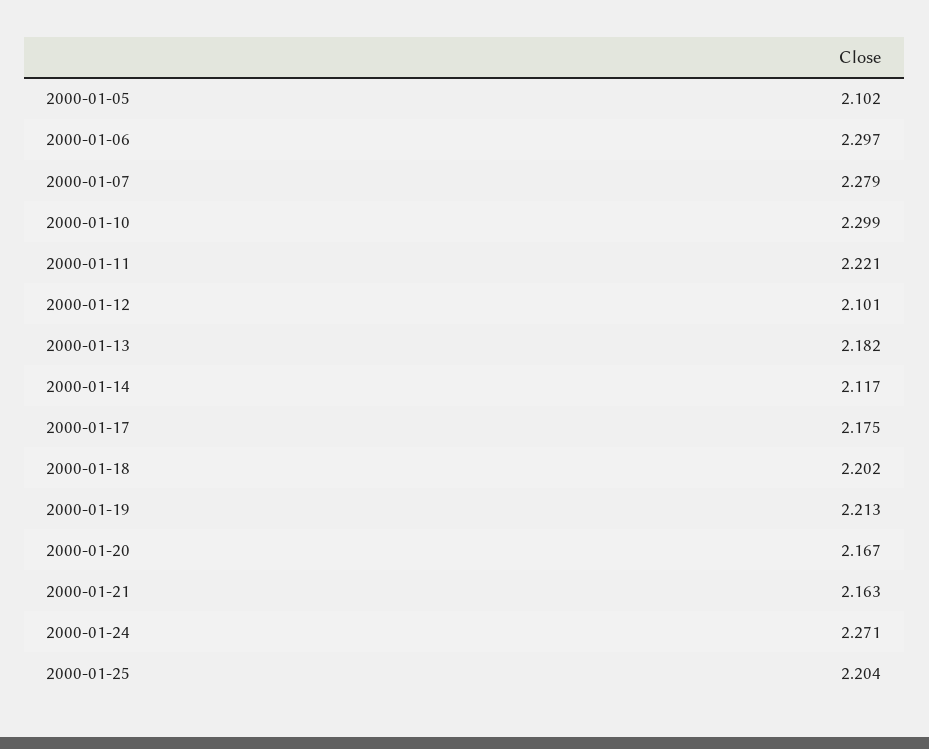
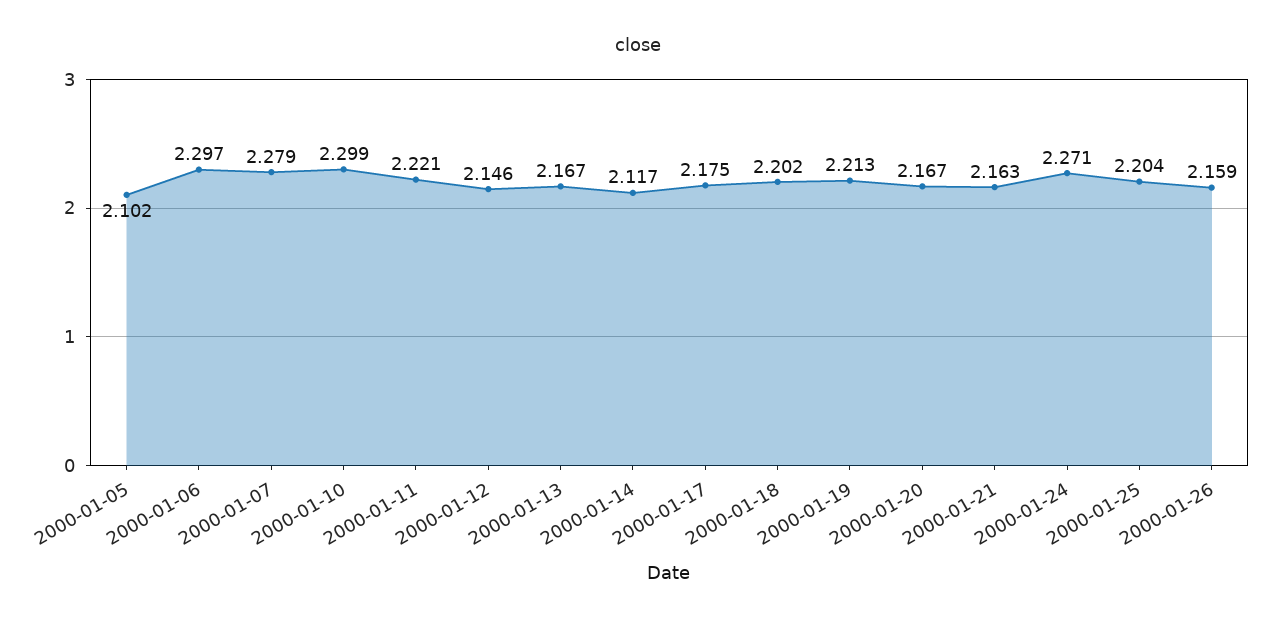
2000-01-12: 2.101 -> 2.146
2000-01-13: 2.182 -> 2.167
2000-01-26: none -> 2.159

